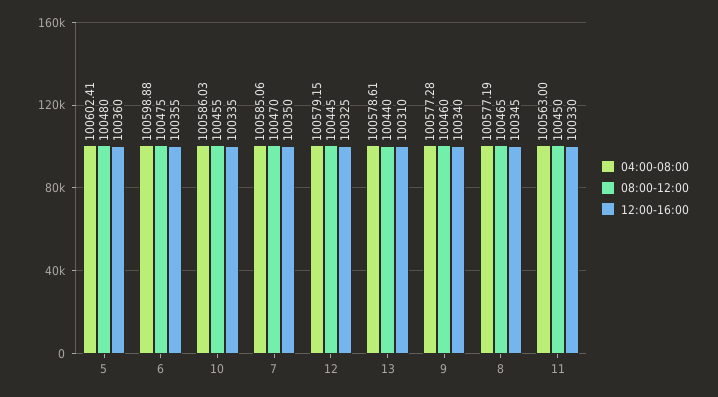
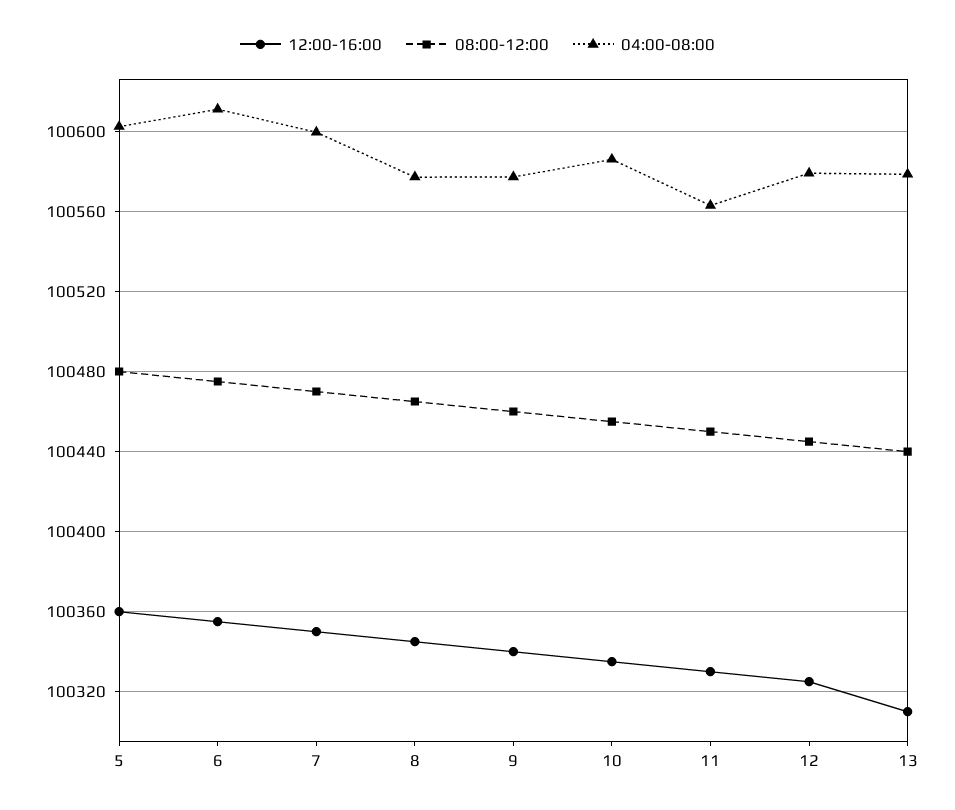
04:00-08:00, 6: 100598.88 -> 100610
04:00-08:00, 7: 100585.06 -> 100600

